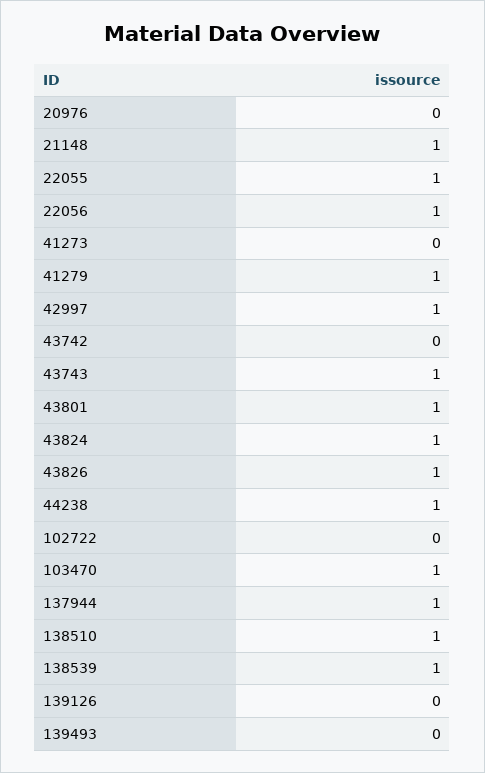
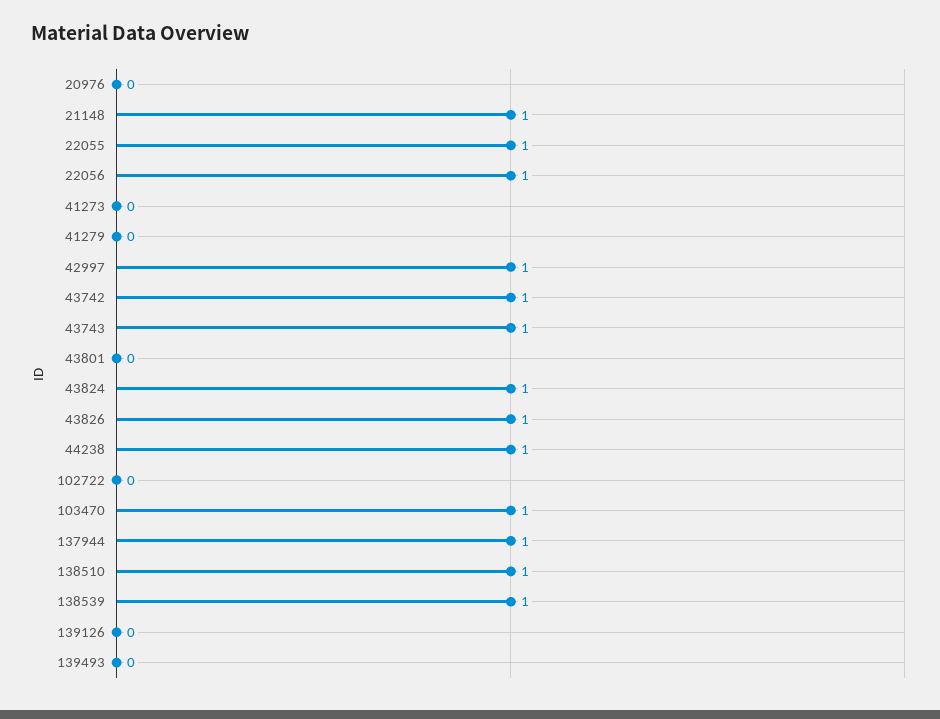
41279: 1 -> 0
43742: 0 -> 1
43801: 1 -> 0

